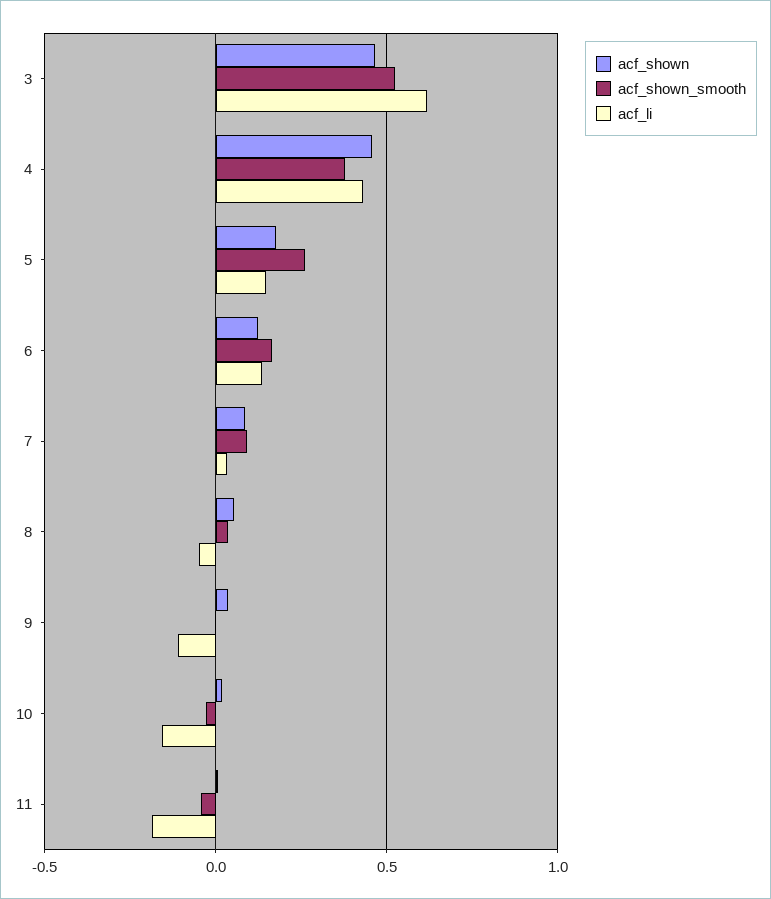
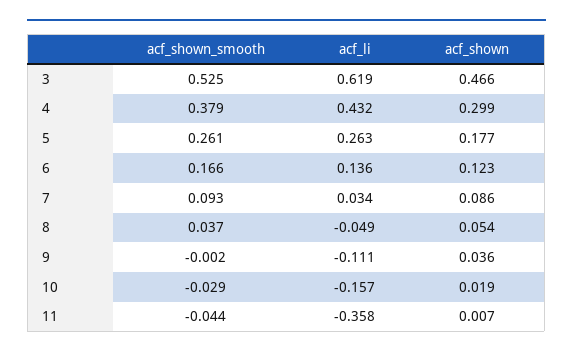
acf_shown, 4: 0.45 -> 0.299
acf_li, 5: 0.15 -> 0.263
acf_li, 11: -0.2 -> -0.358

